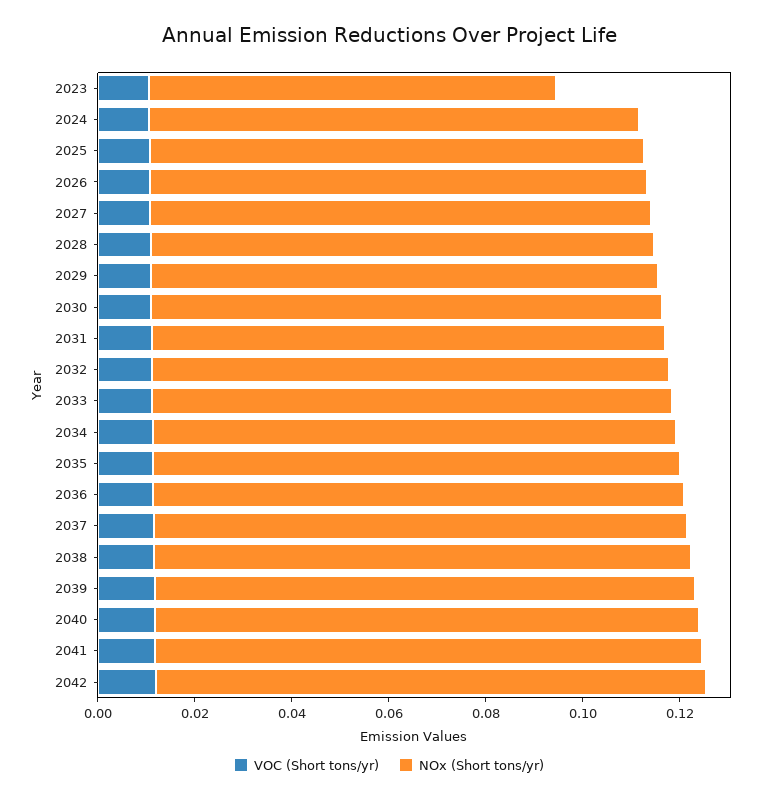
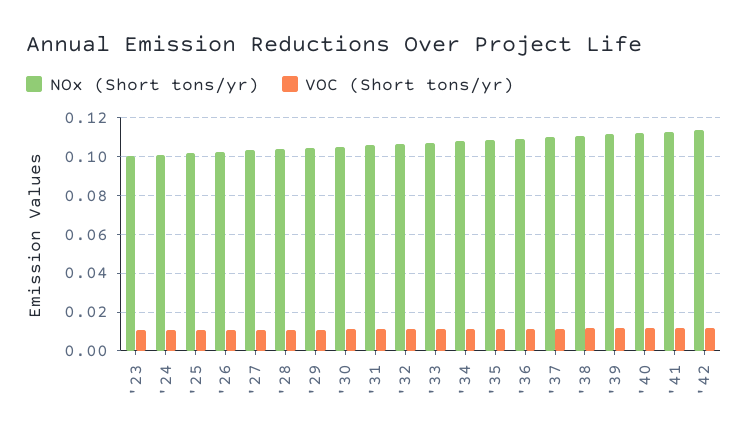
NOx (Short tons/yr), 2023: 0.085 -> 0.1

